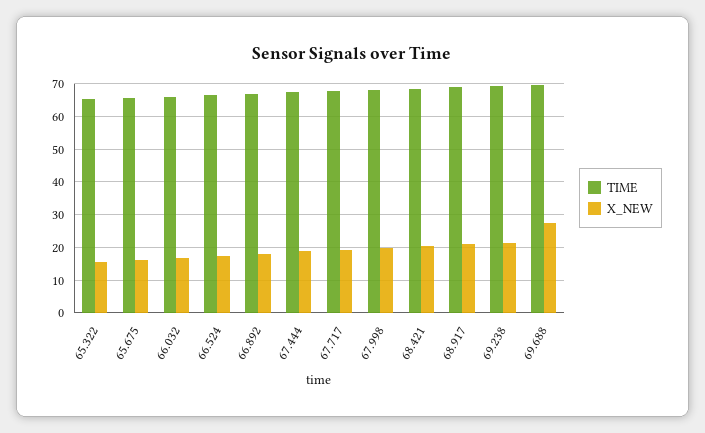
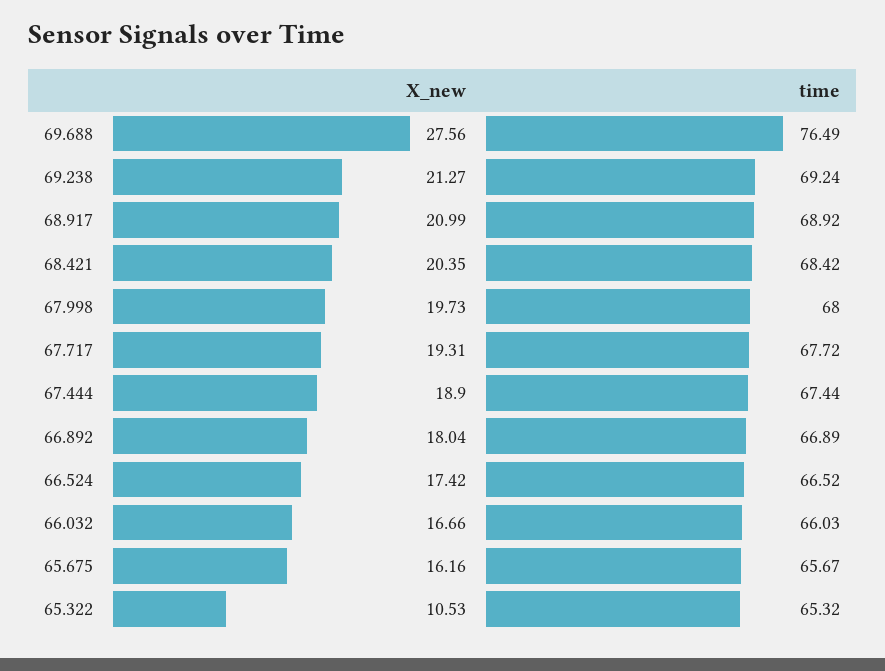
X_NEW, 65.322: 16 -> 10.53
TIME, 69.688: 70 -> 76.49

